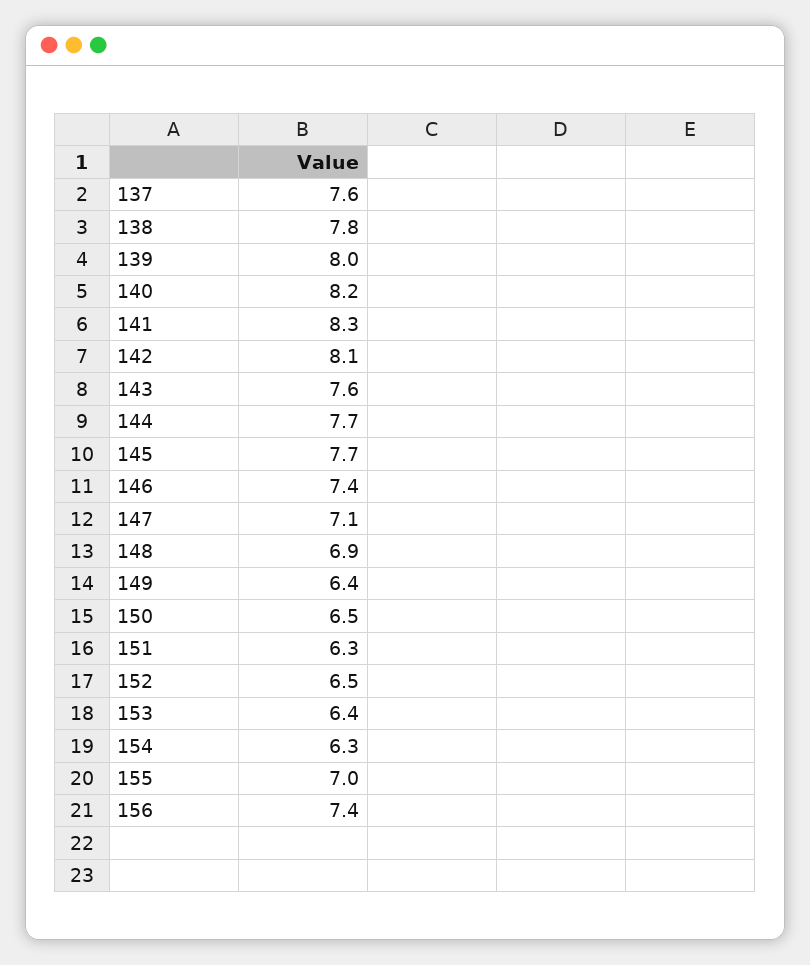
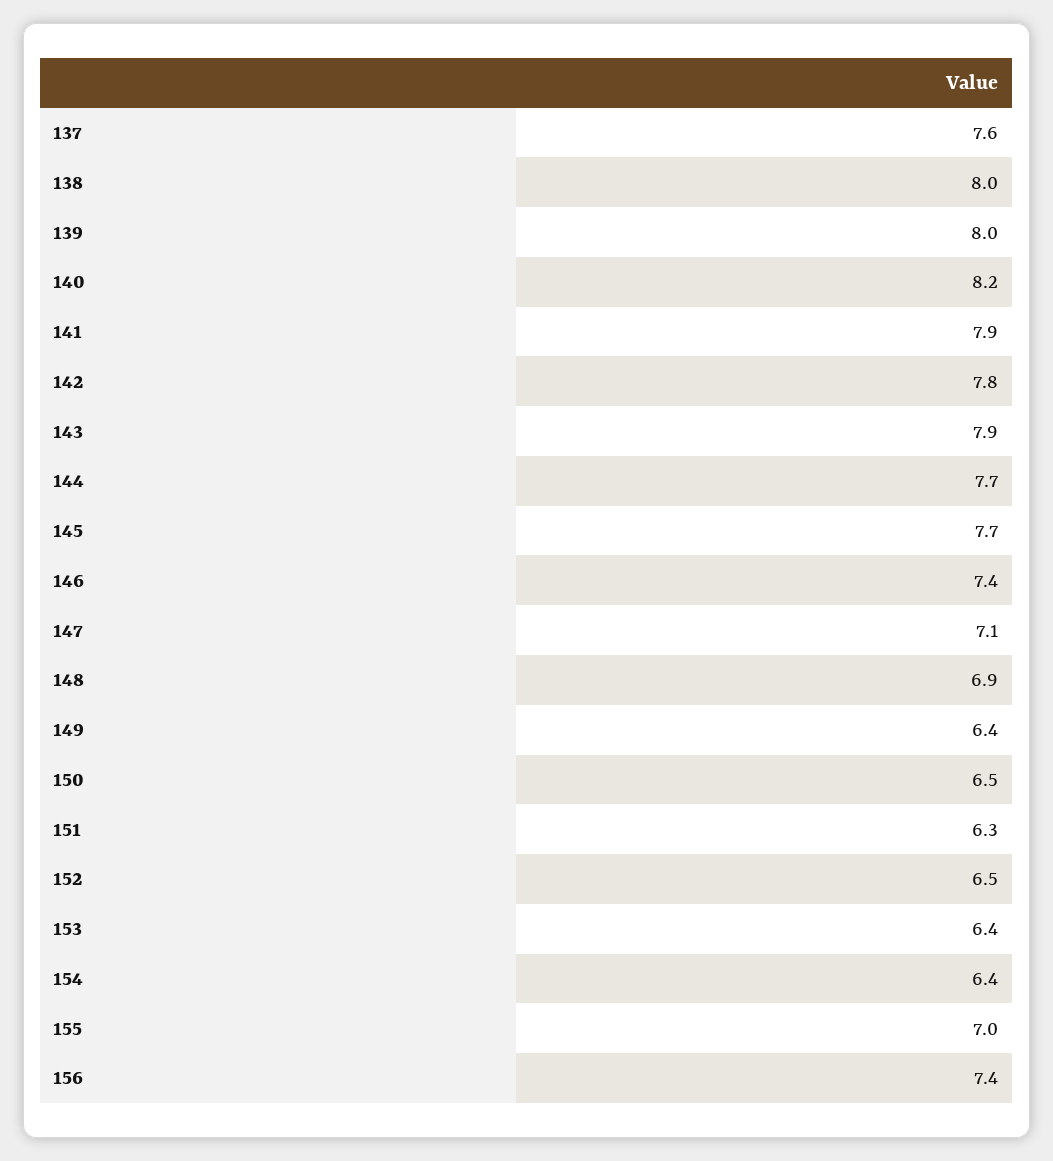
138: 7.8 -> 8
141: 8.3 -> 7.9
142: 8.1 -> 7.8
143: 7.6 -> 7.9
154: 6.3 -> 6.4

